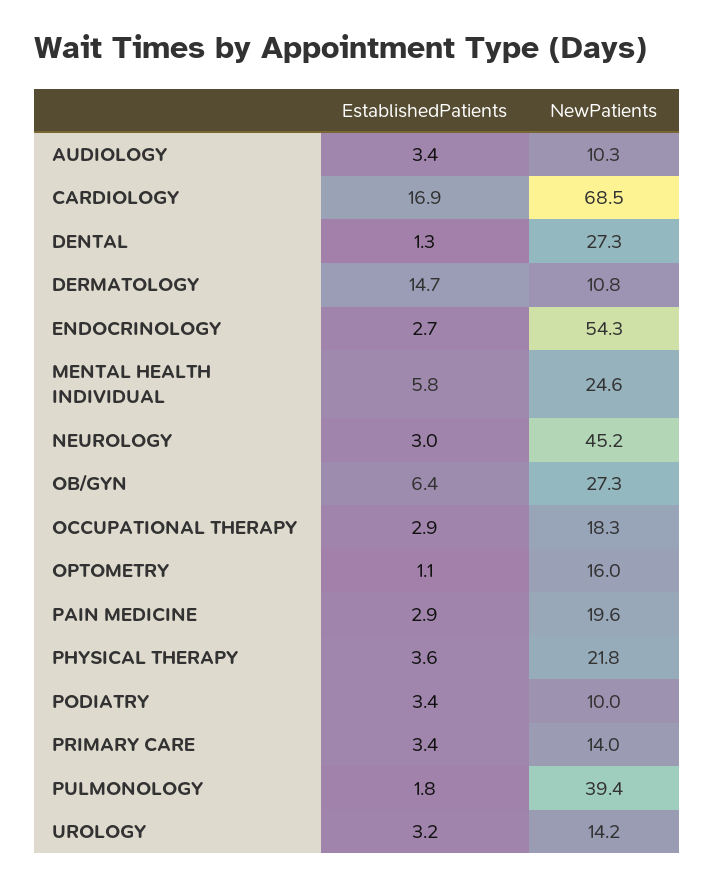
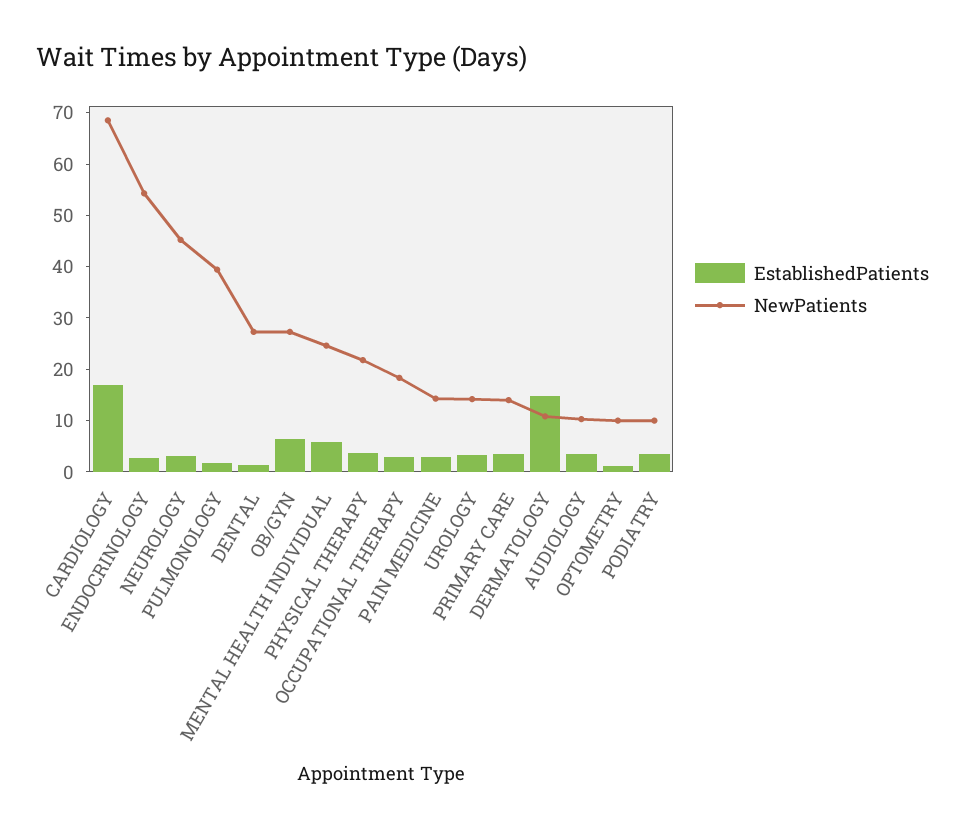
NewPatients, OPTOMETRY: 16 -> 10
NewPatients, PAIN MEDICINE: 19.6 -> 14

